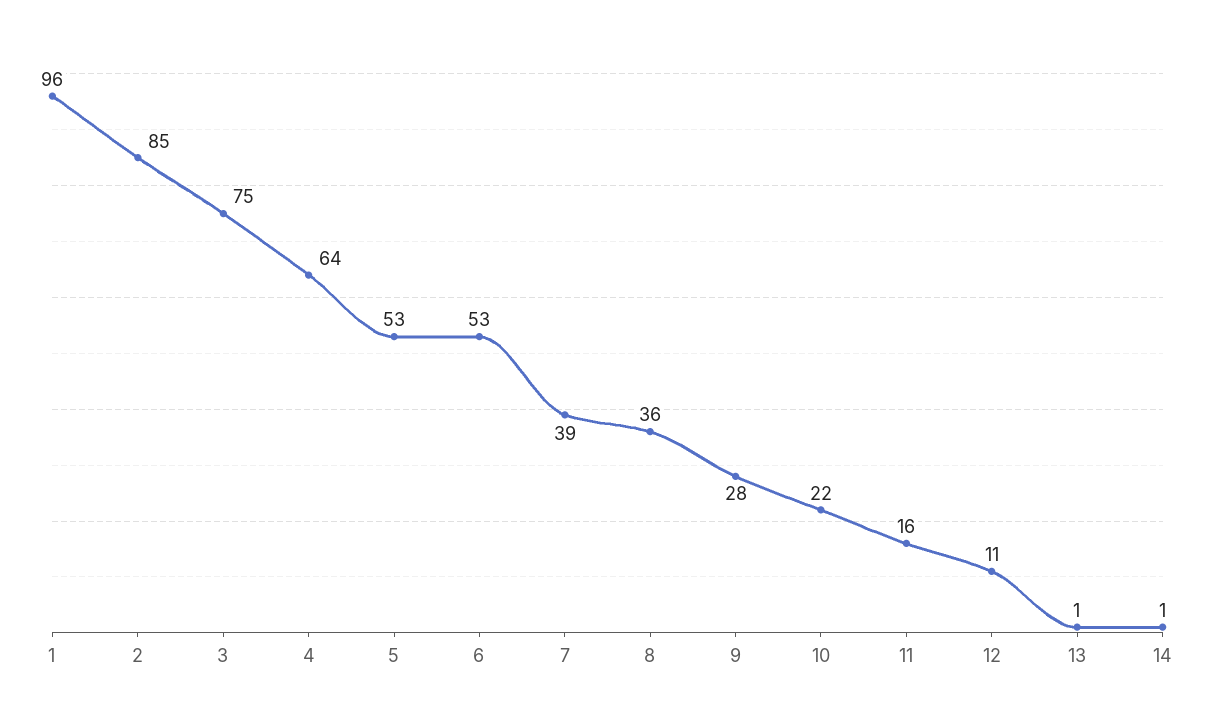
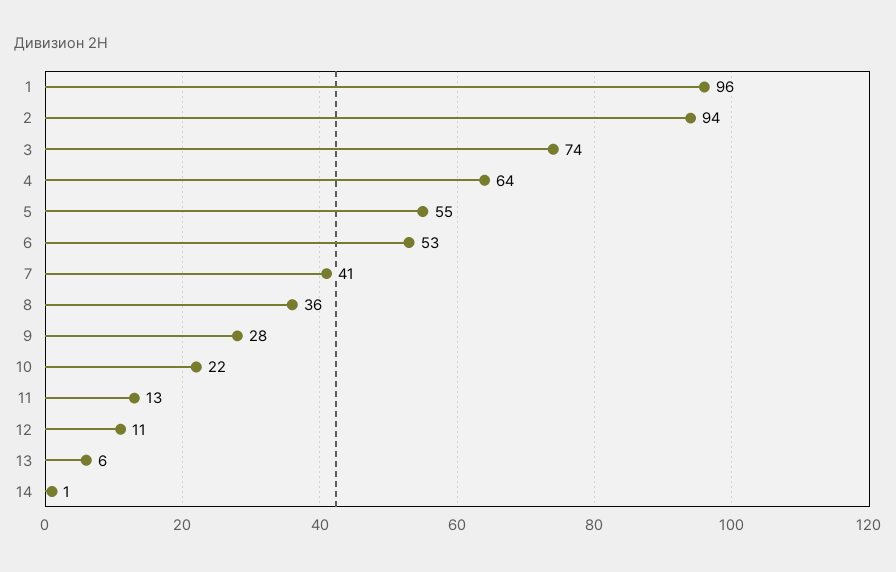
2: 85 -> 94
3: 75 -> 74
5: 53 -> 55
7: 39 -> 41
11: 16 -> 13
13: 1 -> 6

